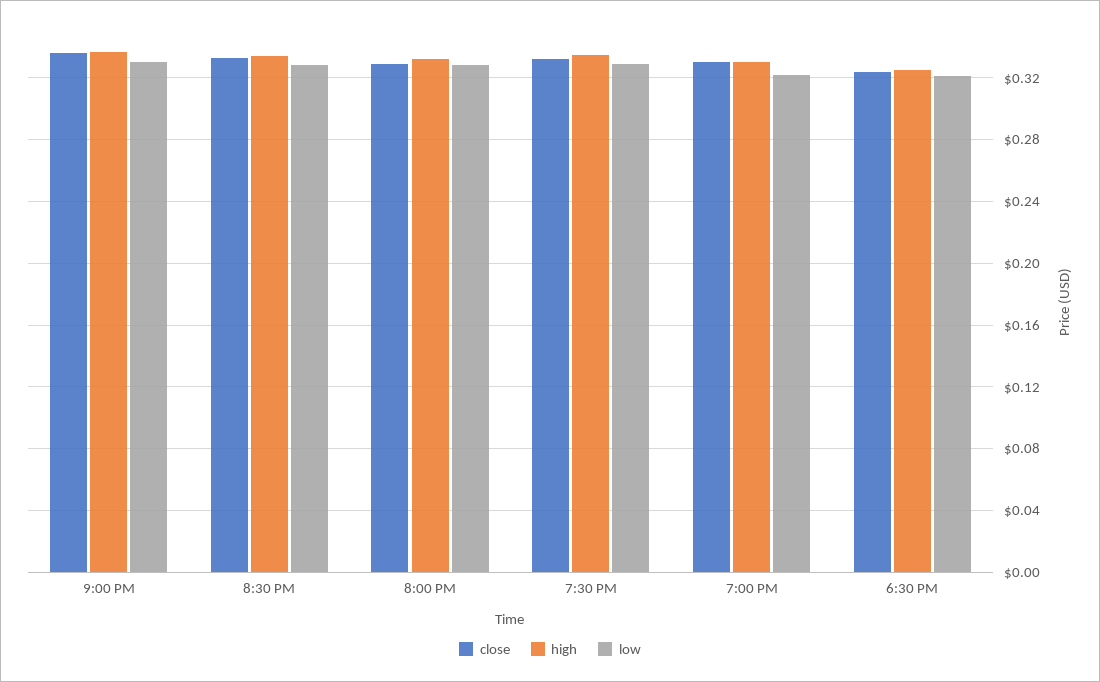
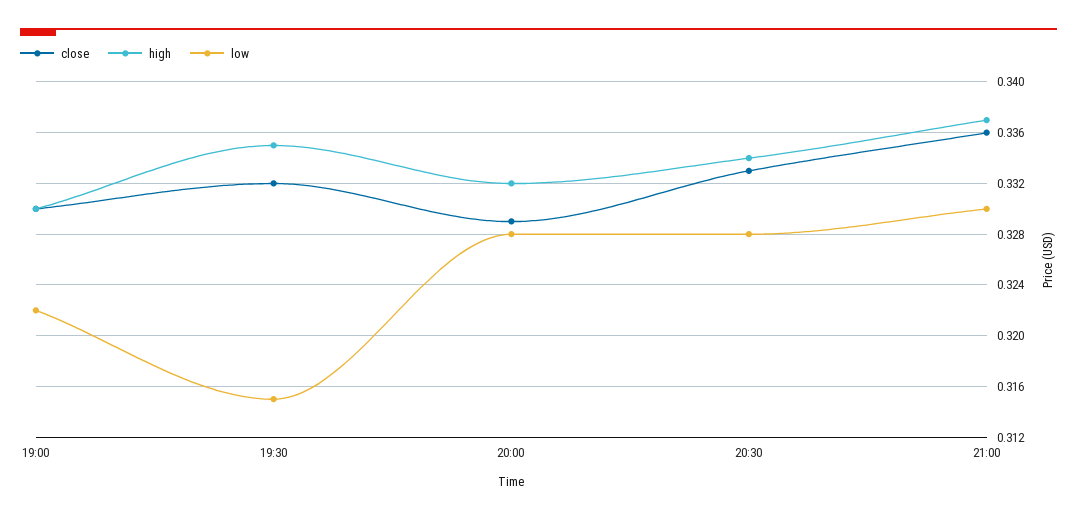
low, 7:30 PM: 0.33 -> 0.315
close, 6:30 PM: 0.325 -> none
high, 6:30 PM: 0.325 -> none
low, 6:30 PM: 0.32 -> none

